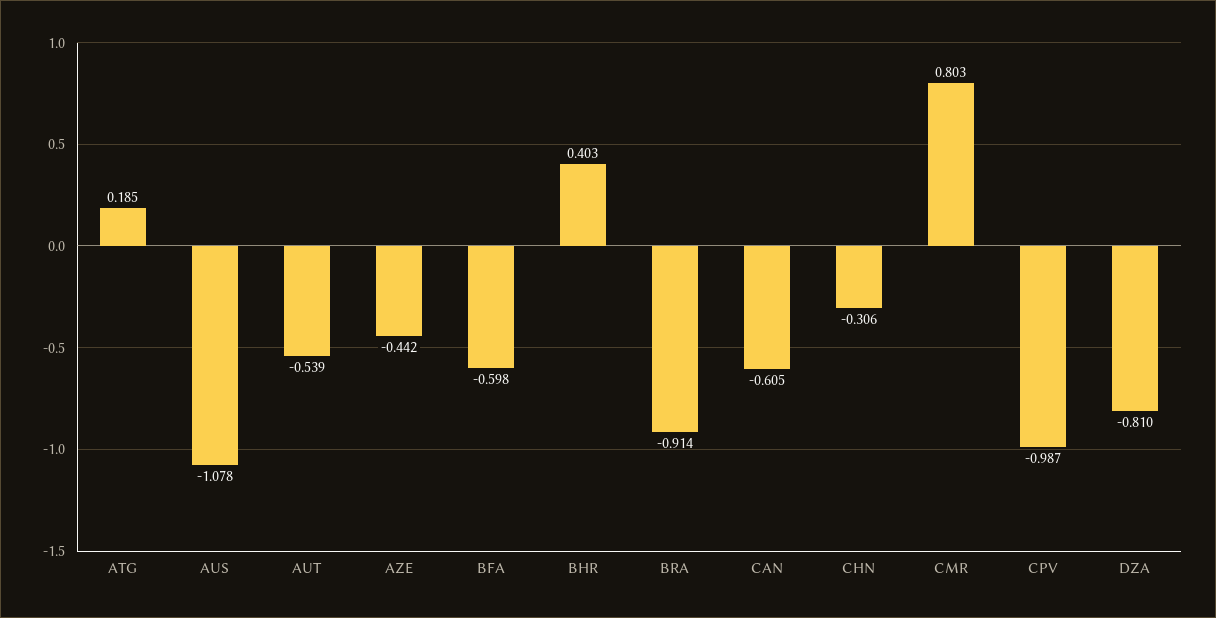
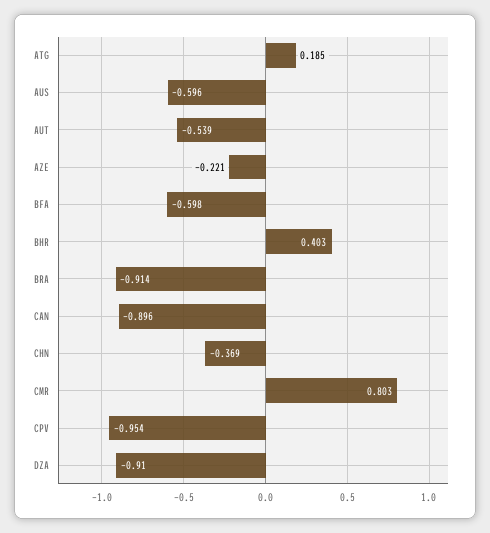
AUS: -1.078 -> -0.596
AZE: -0.442 -> -0.221
CAN: -0.605 -> -0.896
CHN: -0.306 -> -0.369
CPV: -0.987 -> -0.954
DZA: -0.81 -> -0.91

